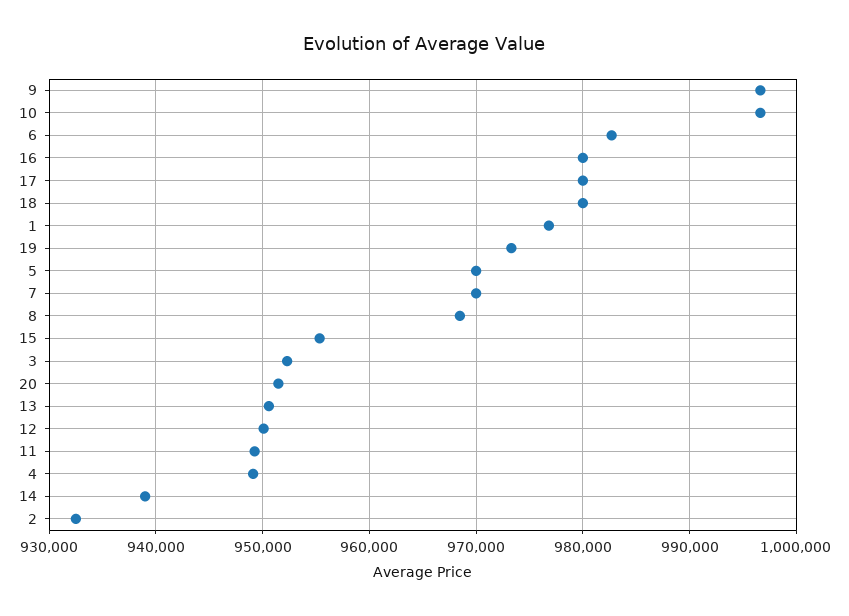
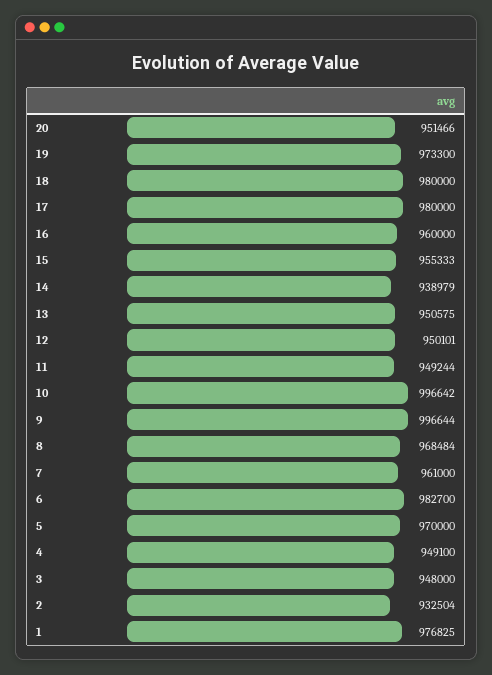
16: 980000 -> 960000
7: 970000 -> 961000
3: 952000 -> 948000

